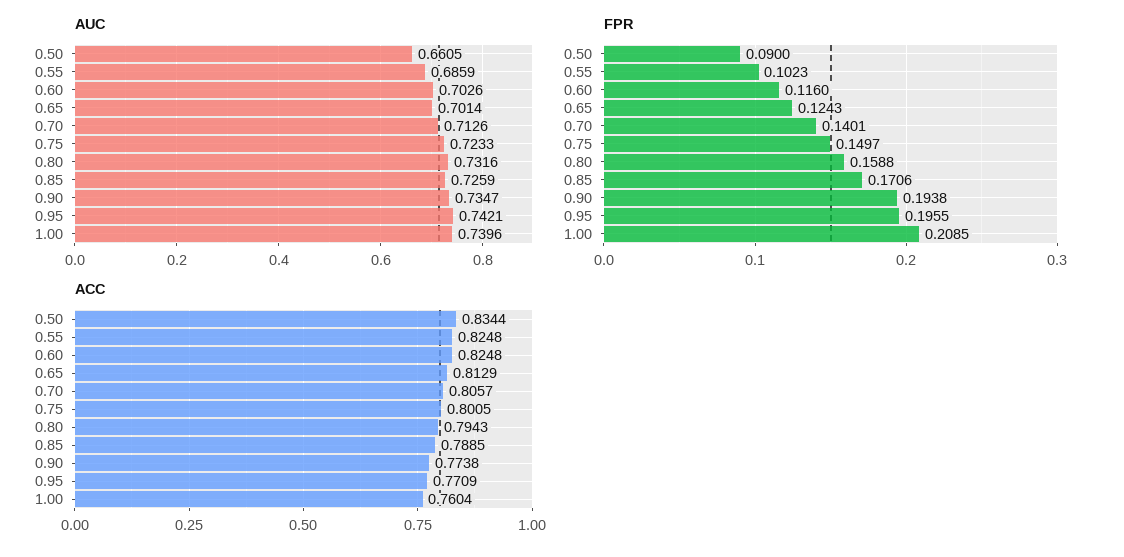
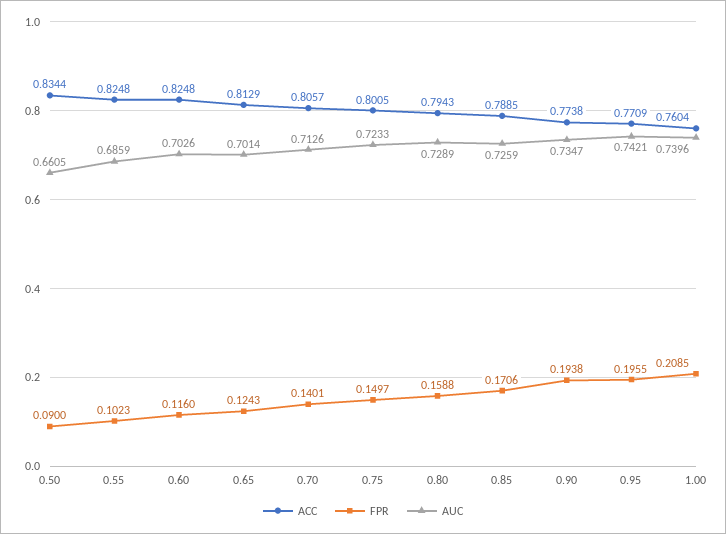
AUC, 0.80: 0.7316 -> 0.7289

